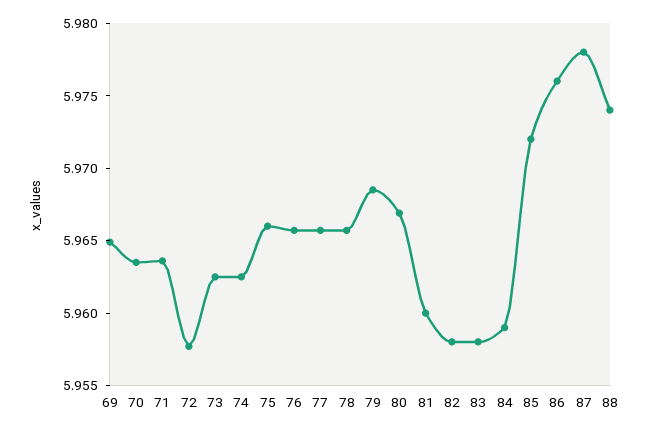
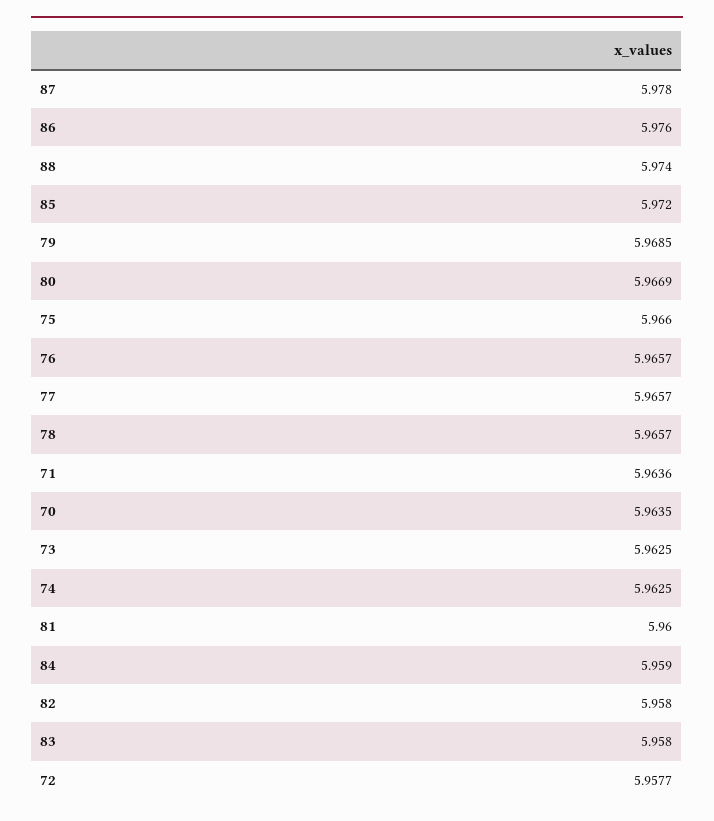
69: 5.965 -> none

